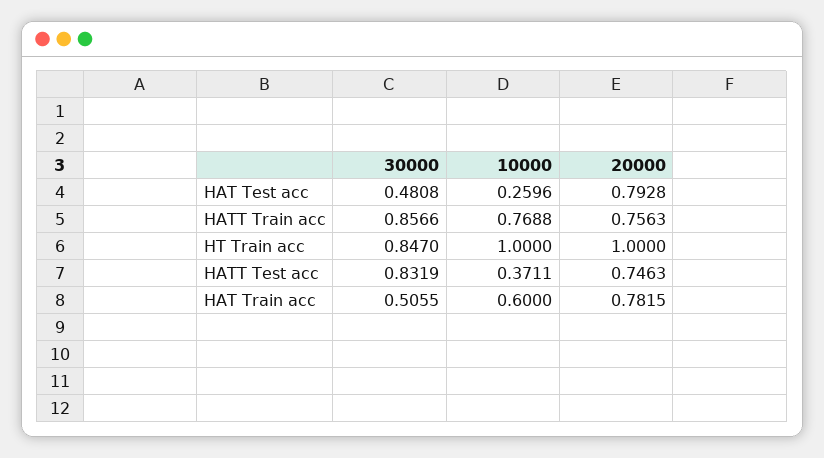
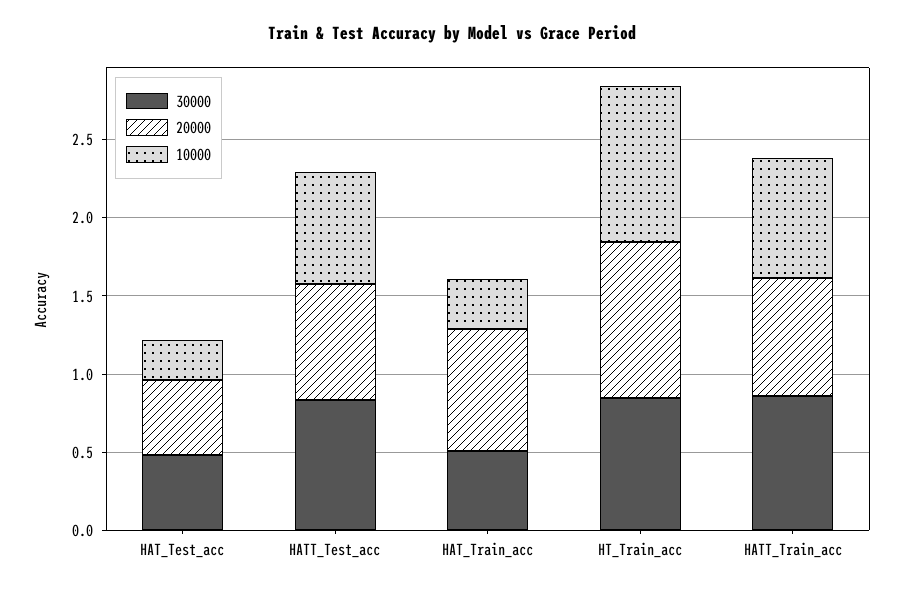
20000, HAT Test acc: 0.7928 -> 0.5
10000, HATT Test acc: 0.3711 -> 0.7
10000, HAT Train acc: 0.6 -> 0.3

